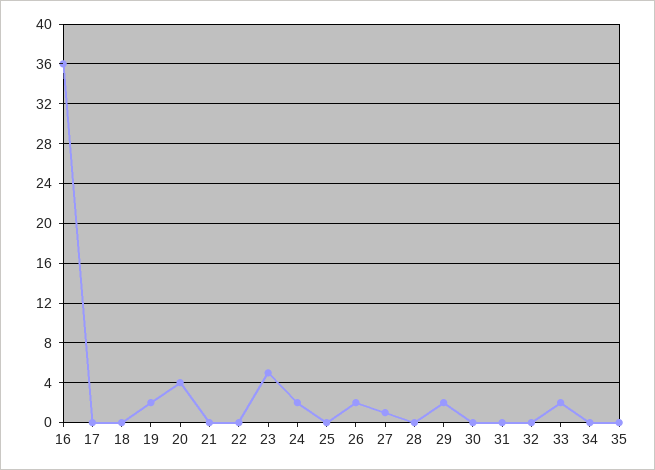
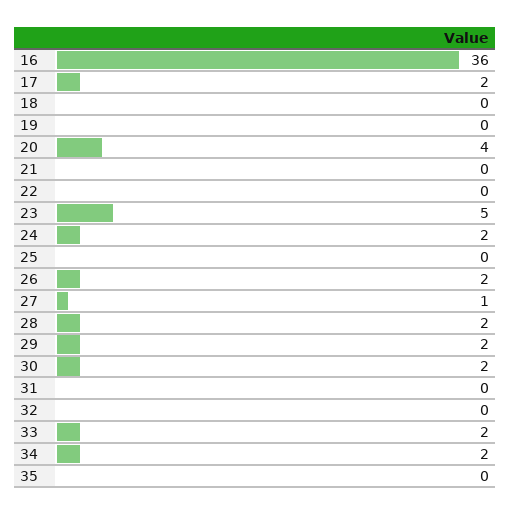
17: 0 -> 2
19: 2 -> 0
28: 0 -> 2
30: 0 -> 2
34: 0 -> 2

